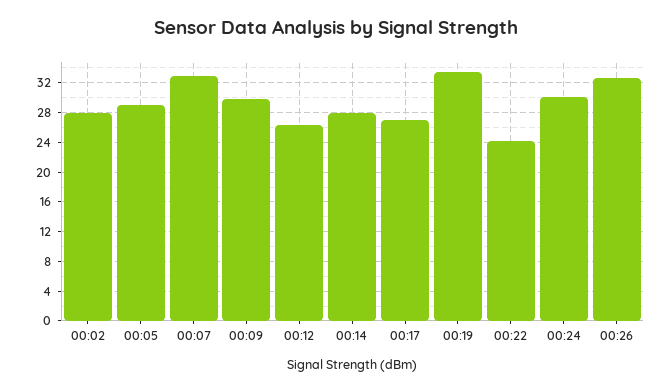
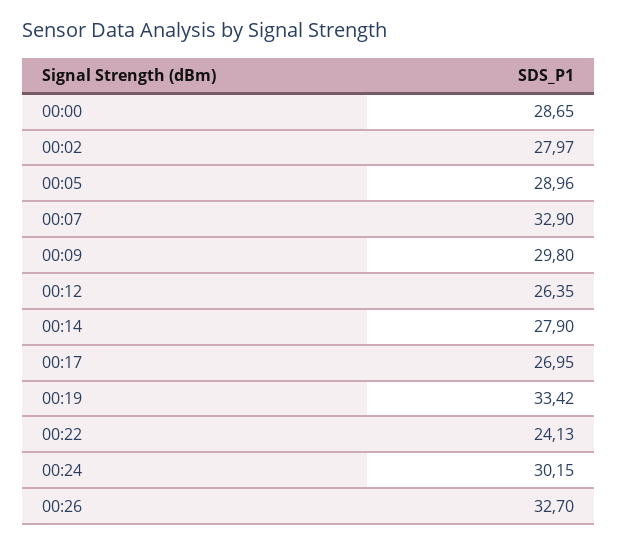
00:00: none -> 28.65

